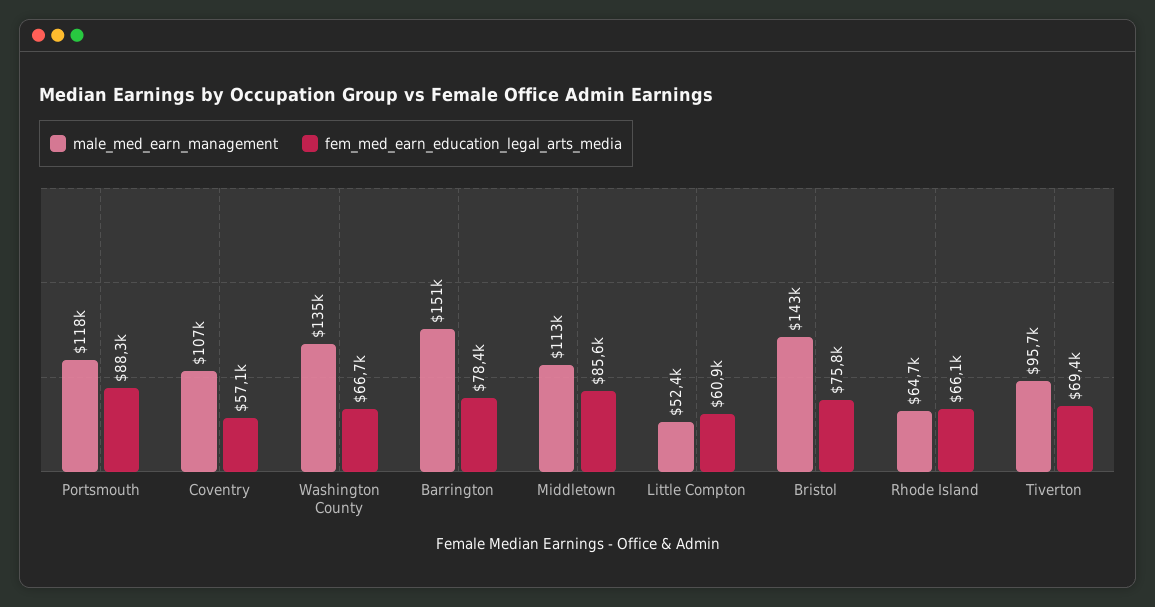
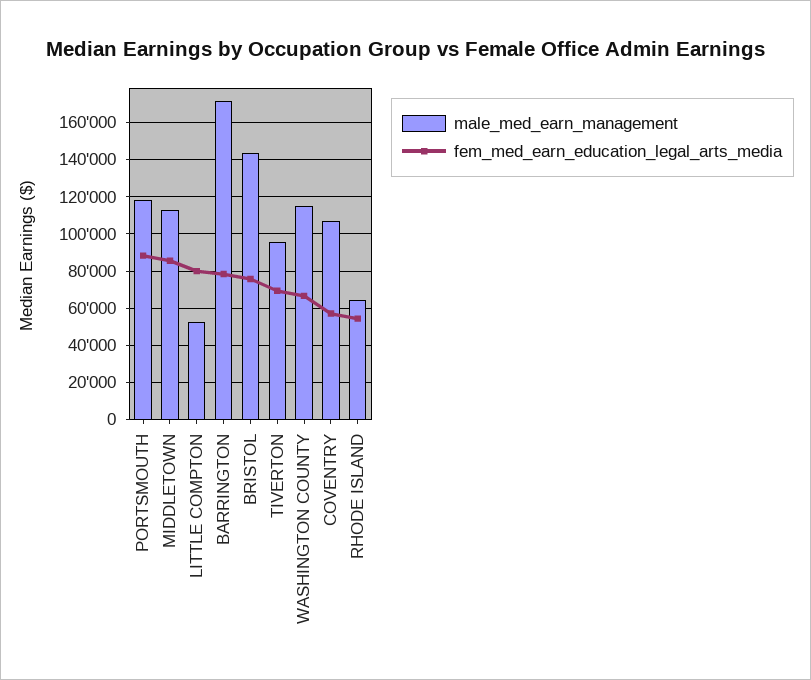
male_med_earn_management, Washington County: 135000 -> 115000
male_med_earn_management, Barrington: 151000 -> 170000
fem_med_earn_education_legal_arts_media, Little Compton: 60900 -> 80000
fem_med_earn_education_legal_arts_media, Rhode Island: 66100 -> 55000

